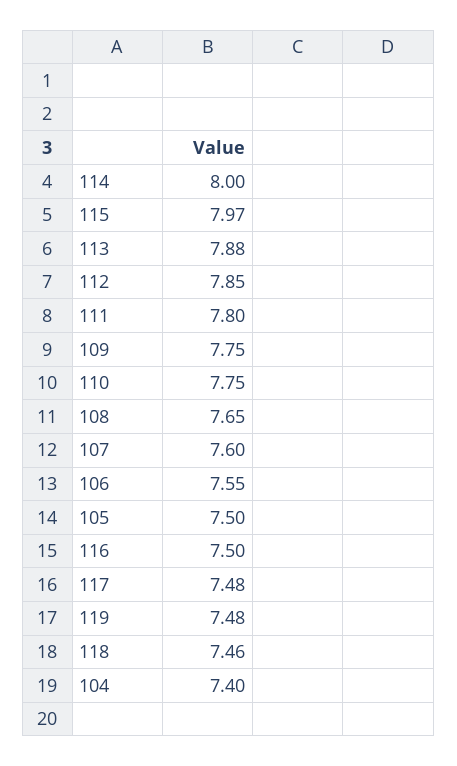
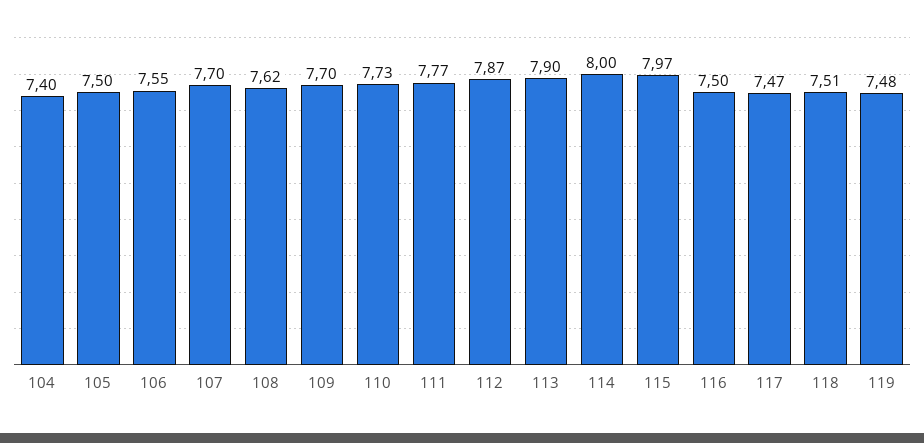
113: 7.88 -> 7.9
112: 7.85 -> 7.87
111: 7.8 -> 7.77
109: 7.75 -> 7.7
110: 7.75 -> 7.73
108: 7.65 -> 7.62
107: 7.6 -> 7.7
117: 7.48 -> 7.47
118: 7.46 -> 7.51

